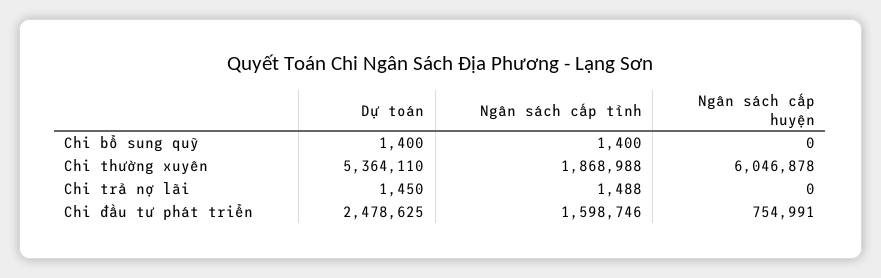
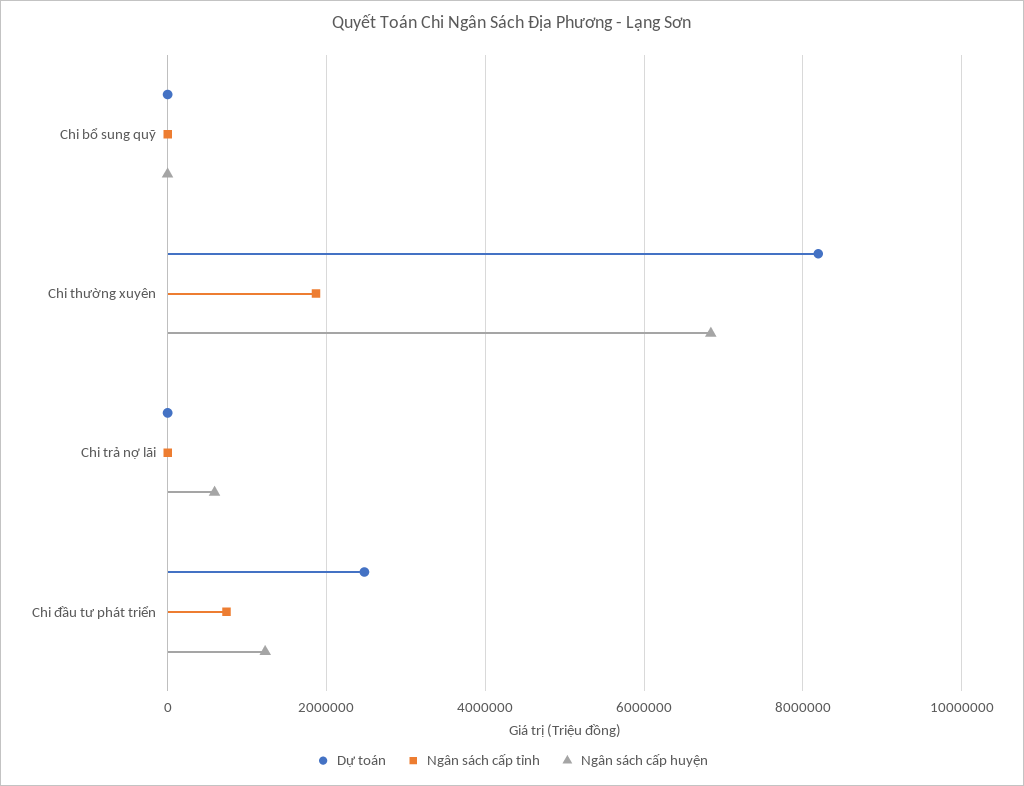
Dự toán, Chi thường xuyên: 5364110 -> 8200000
Ngân sách cấp huyện, Chi thường xuyên: 6046878 -> 6800000
Ngân sách cấp huyện, Chi trả nợ lãi: 0 -> 600000
Ngân sách cấp tỉnh, Chi đầu tư phát triển: 1598746 -> 800000
Ngân sách cấp huyện, Chi đầu tư phát triển: 754991 -> 1200000

